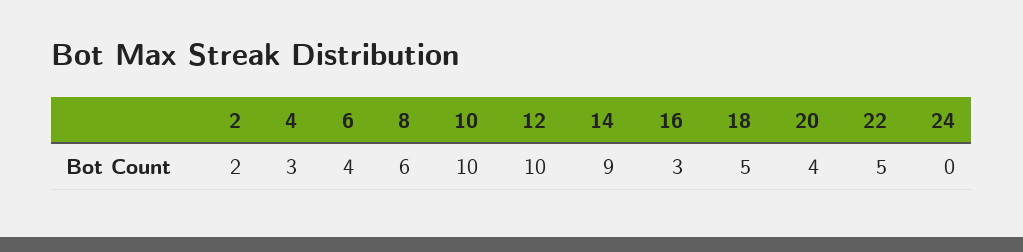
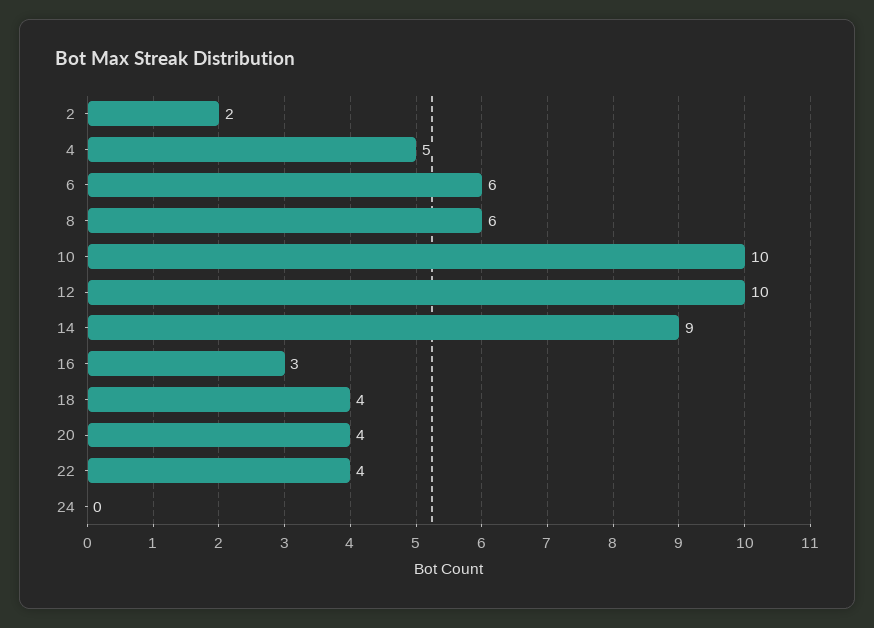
4: 3 -> 5
6: 4 -> 6
18: 5 -> 4
22: 5 -> 4

